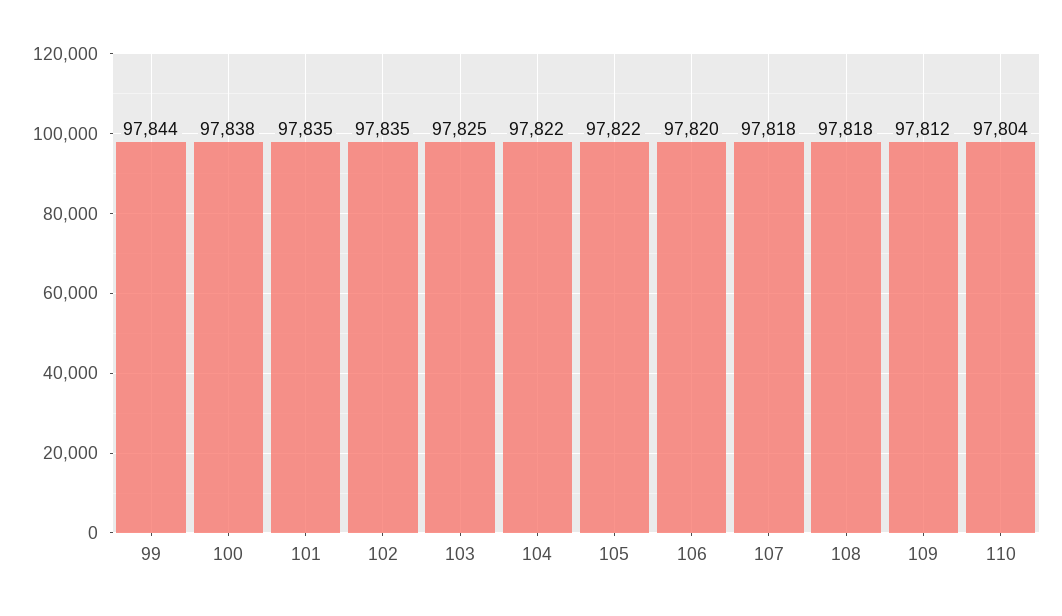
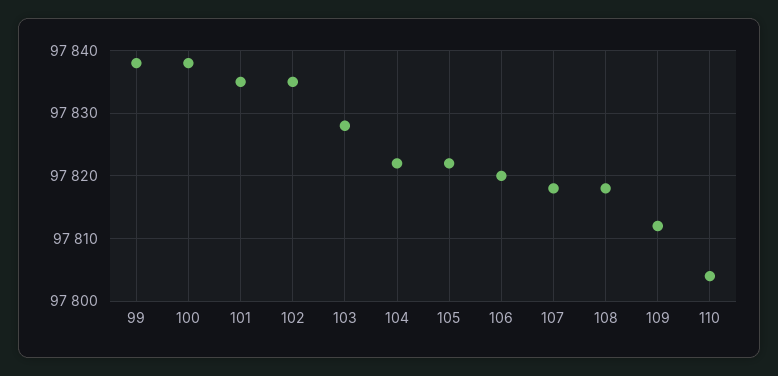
99: 97844 -> 97838
103: 97825 -> 97828

